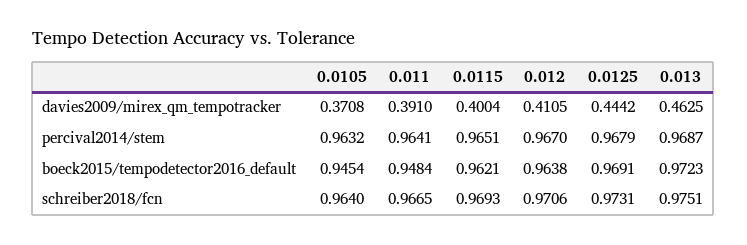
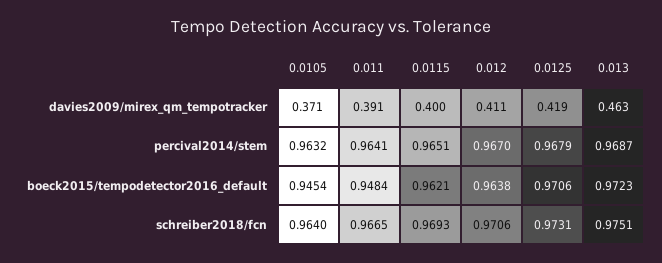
0.0125, davies2009/mirex_qm_tempotracker: 0.4442 -> 0.419
0.0125, boeck2015/tempodetector2016_default: 0.9691 -> 0.9706

